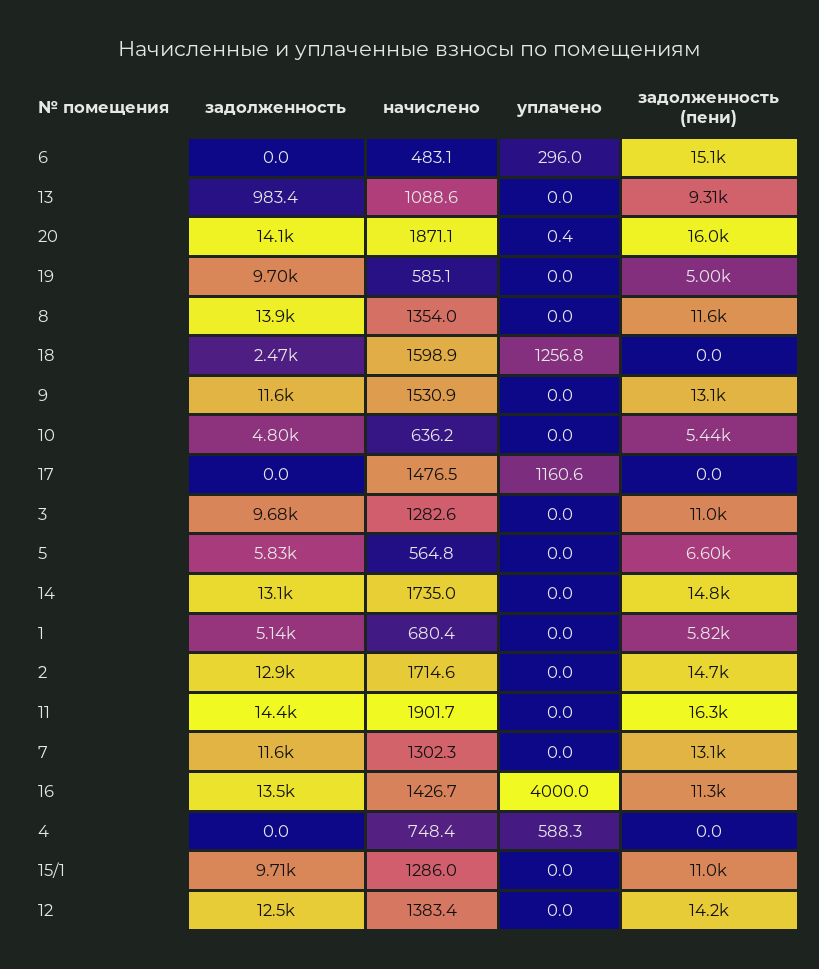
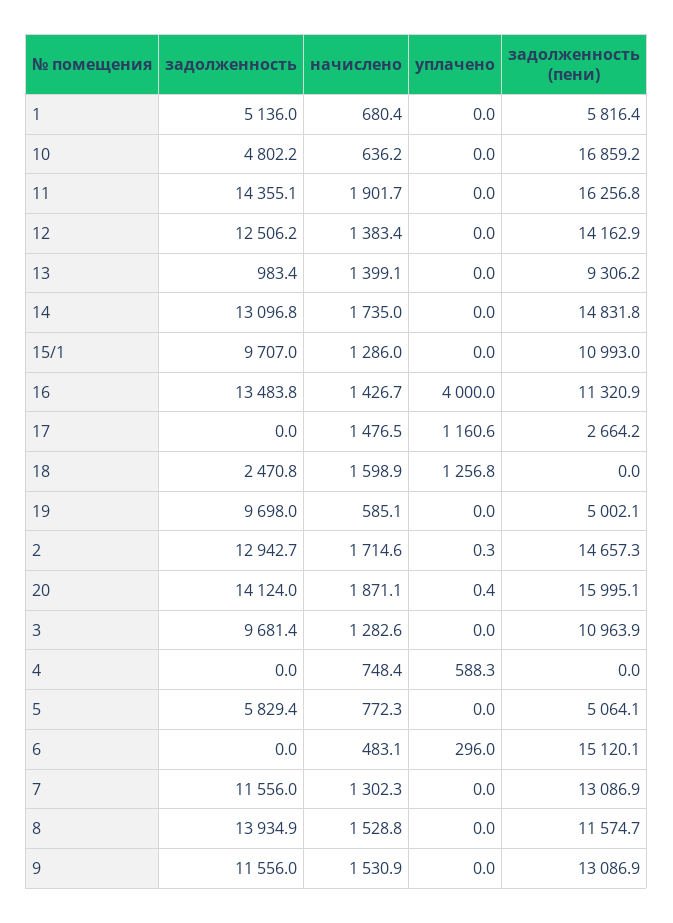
начислено, 13: 1088.6 -> 1399.1
начислено, 8: 1354 -> 1528.8
задолженность (пени), 10: 5440 -> 16859.2
задолженность (пени), 17: 0 -> 2664.2
начислено, 5: 564.8 -> 772.3
задолженность (пени), 5: 6600 -> 5064.1
уплачено, 2: 0 -> 0.3

